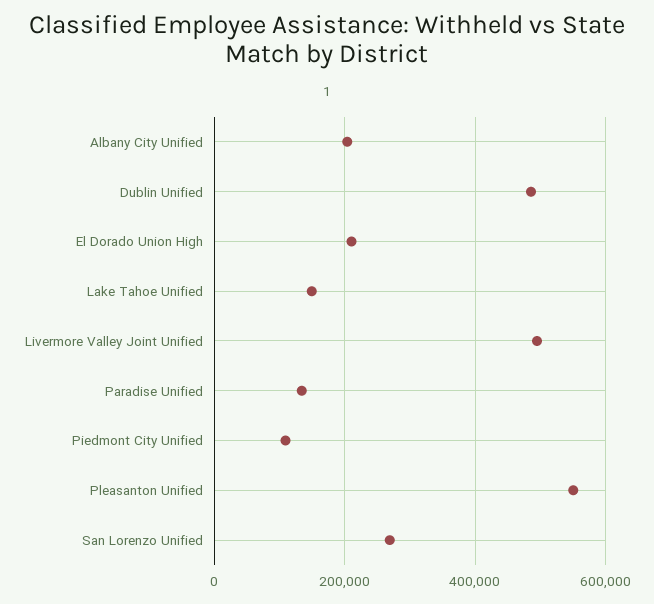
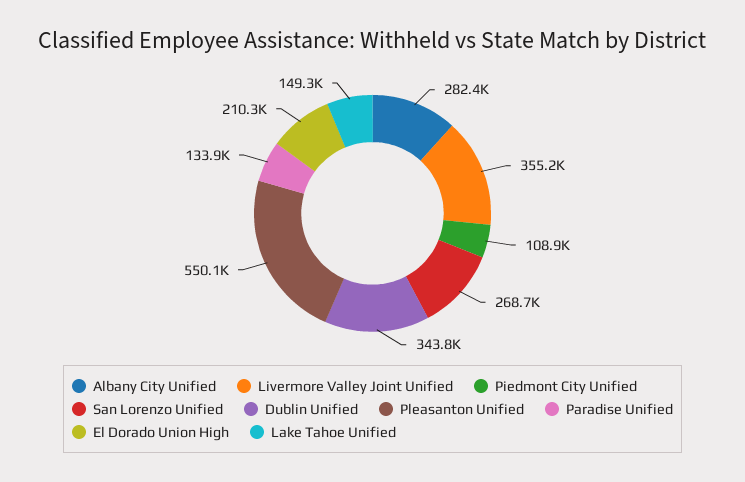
Albany City Unified: 200000 -> 282400
Dublin Unified: 480000 -> 343800
Livermore Valley Joint Unified: 500000 -> 355200

